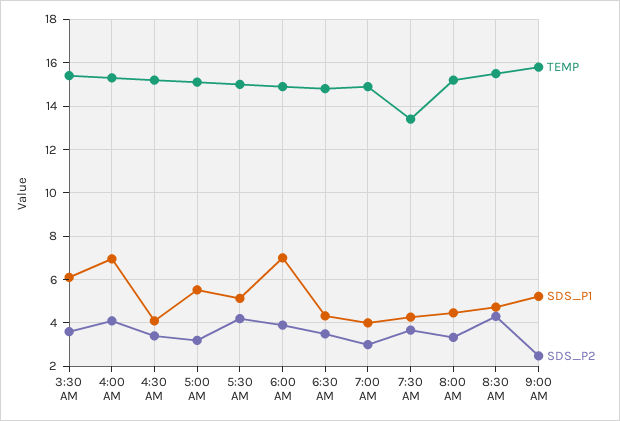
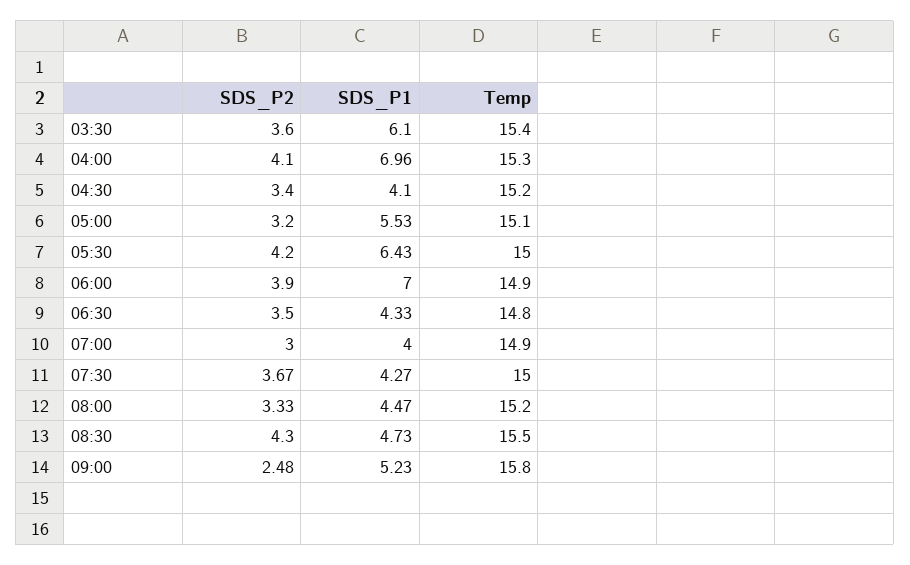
SDS_P1, 5:30 AM: 5 -> 6.43
TEMP, 7:30 AM: 13.5 -> 15

